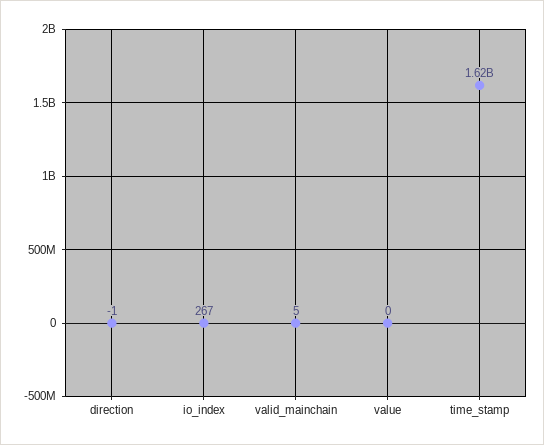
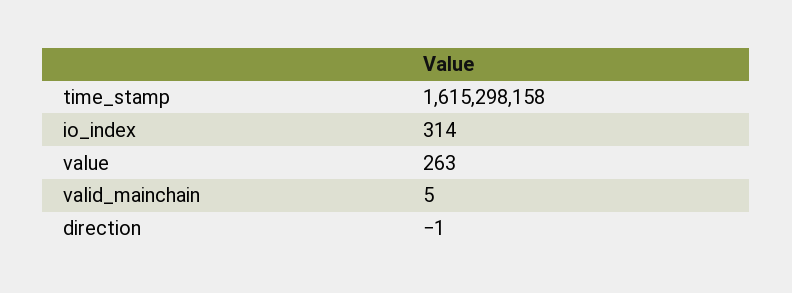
io_index: 267 -> 314
value: 0 -> 263

